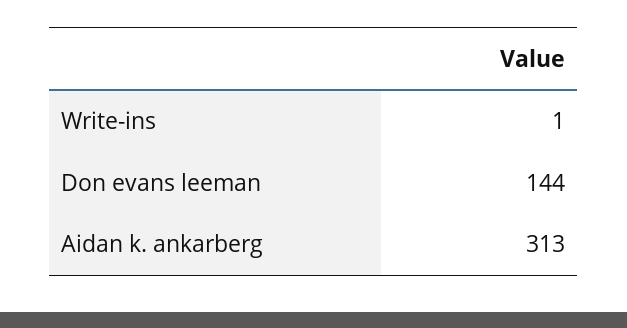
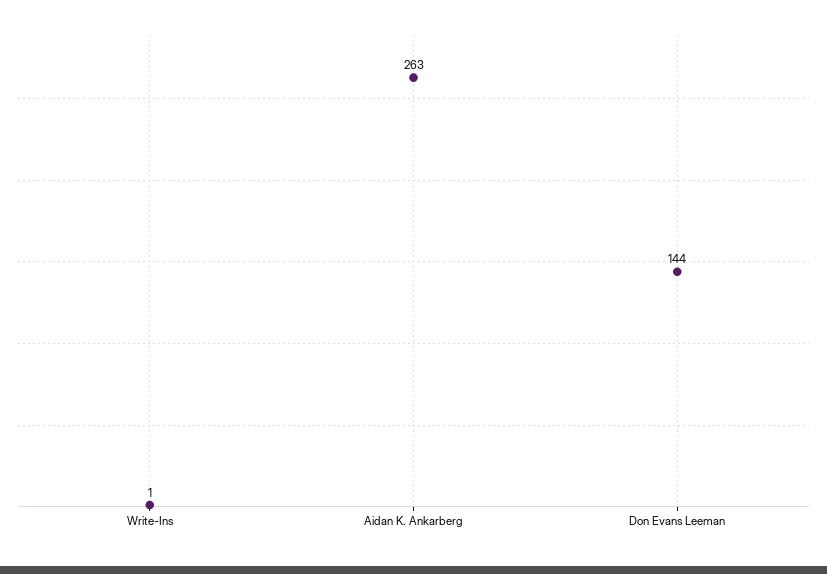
Aidan k. ankarberg: 313 -> 263

